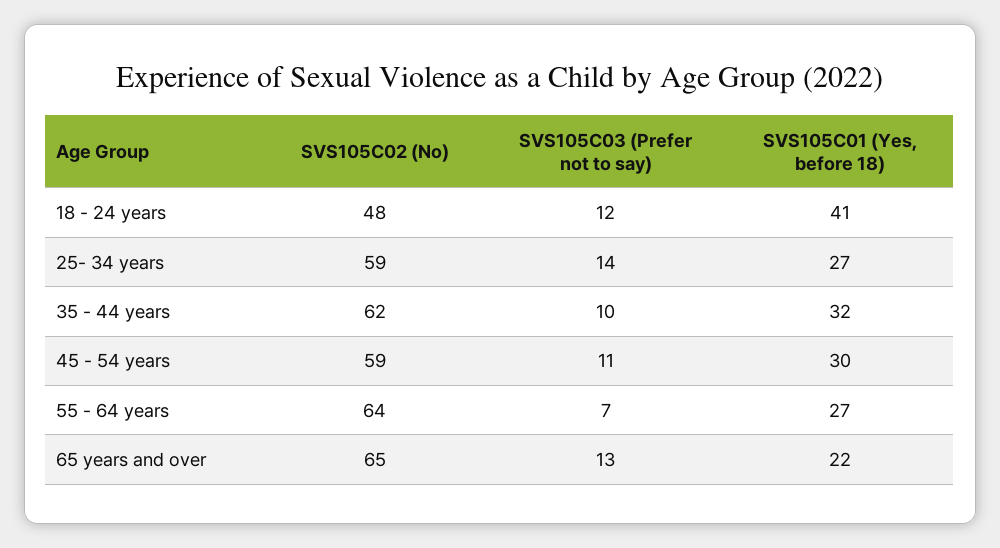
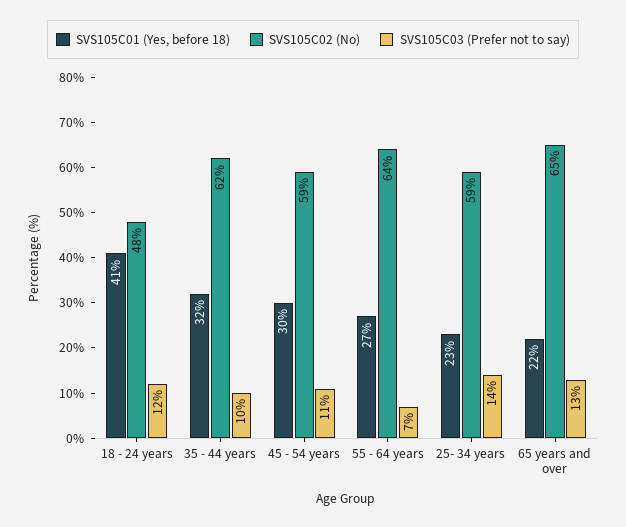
SVS105C01 (Yes, before 18), 25- 34 years: 27 -> 23

